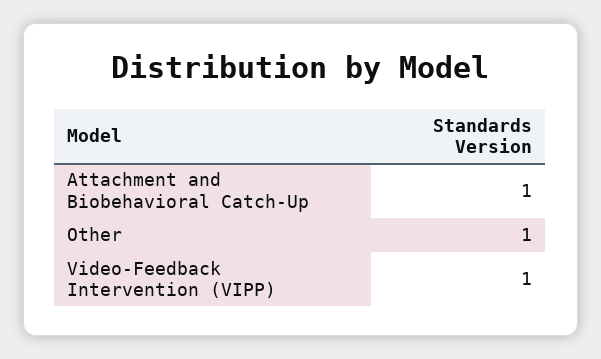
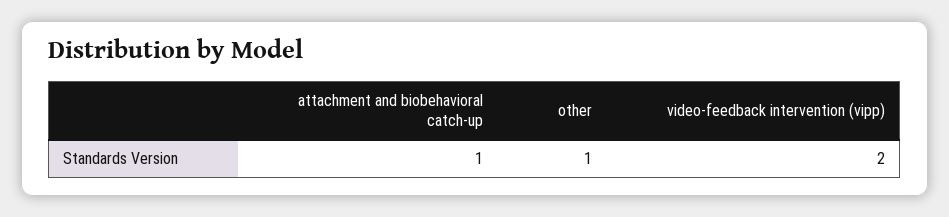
Video-Feedback Intervention (VIPP): 1 -> 2

